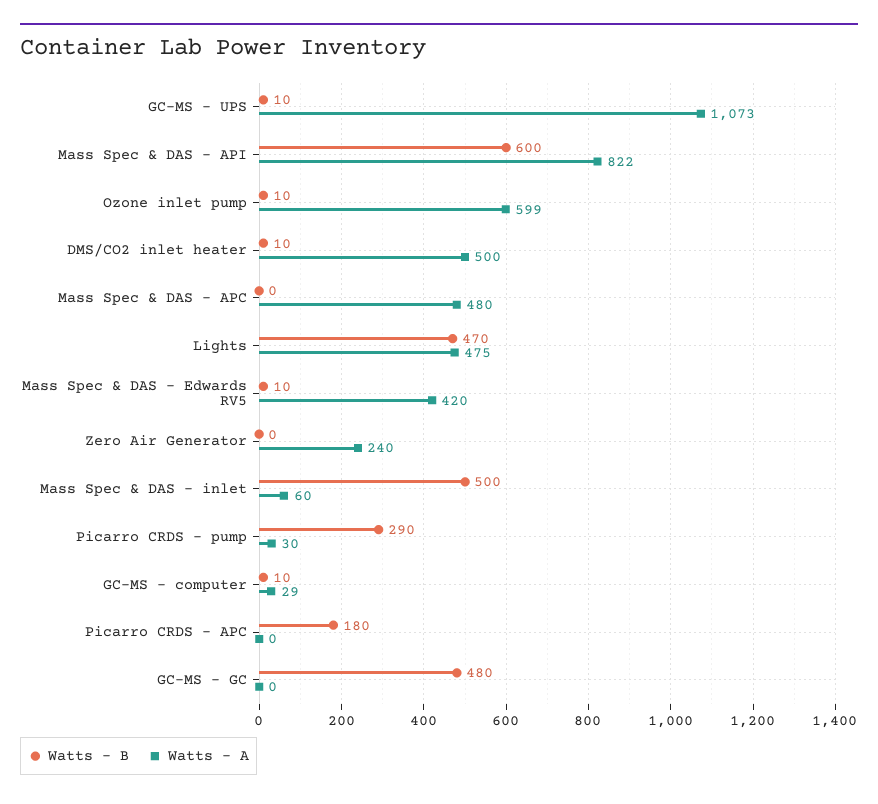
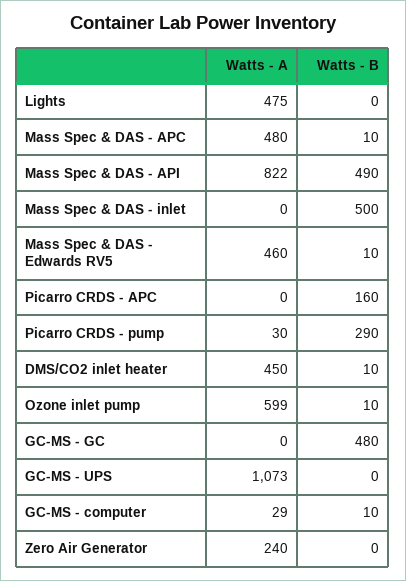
Watts - B, GC-MS - UPS: 10 -> 0
Watts - B, Mass Spec & DAS - API: 600 -> 490
Watts - A, DMS/CO2 inlet heater: 500 -> 450
Watts - B, Mass Spec & DAS - APC: 0 -> 10
Watts - B, Lights: 470 -> 0
Watts - A, Mass Spec & DAS - Edwards RV5: 420 -> 460
Watts - A, Mass Spec & DAS - inlet: 60 -> 0
Watts - B, Picarro CRDS - APC: 180 -> 160

